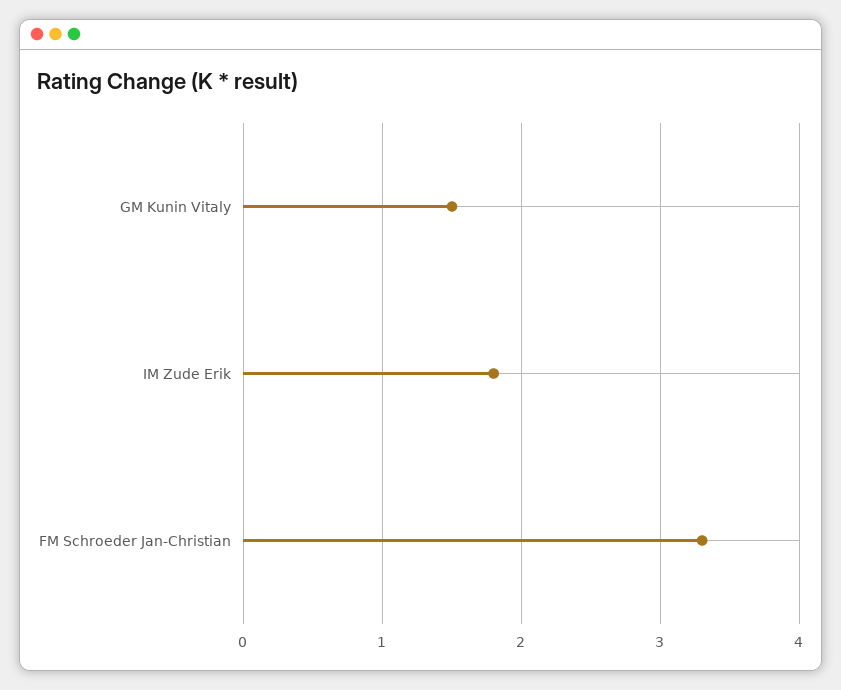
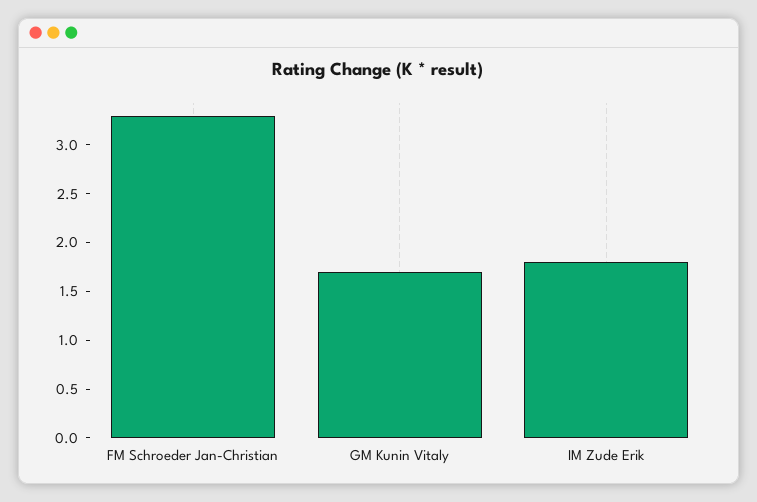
GM Kunin Vitaly: 1.5 -> 1.7

